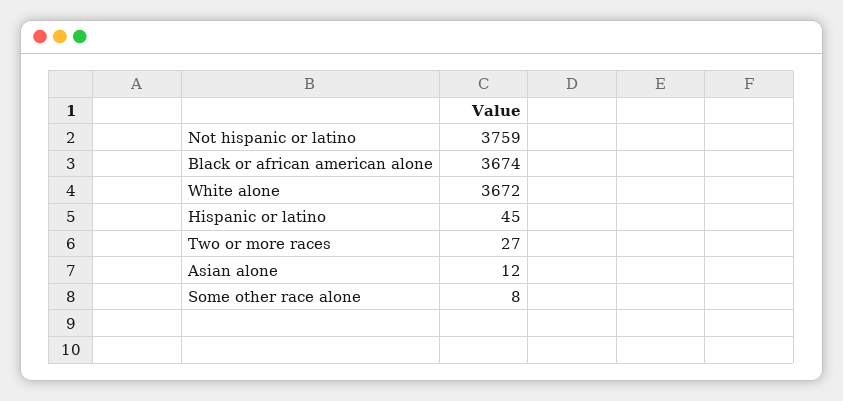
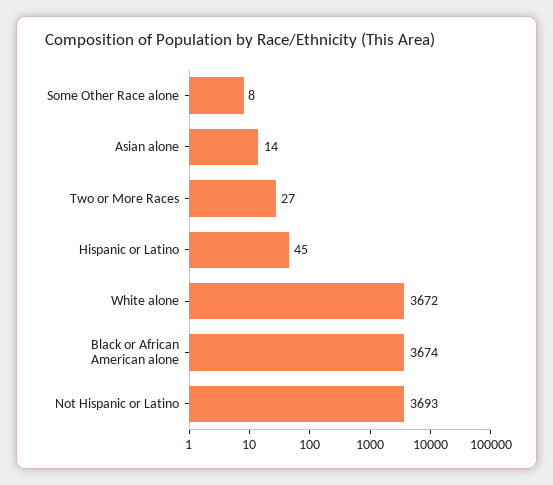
Not hispanic or latino: 3759 -> 3693
Asian alone: 12 -> 14

